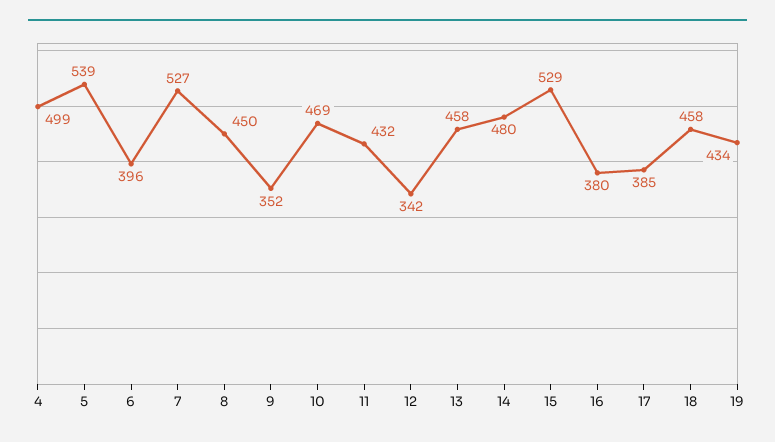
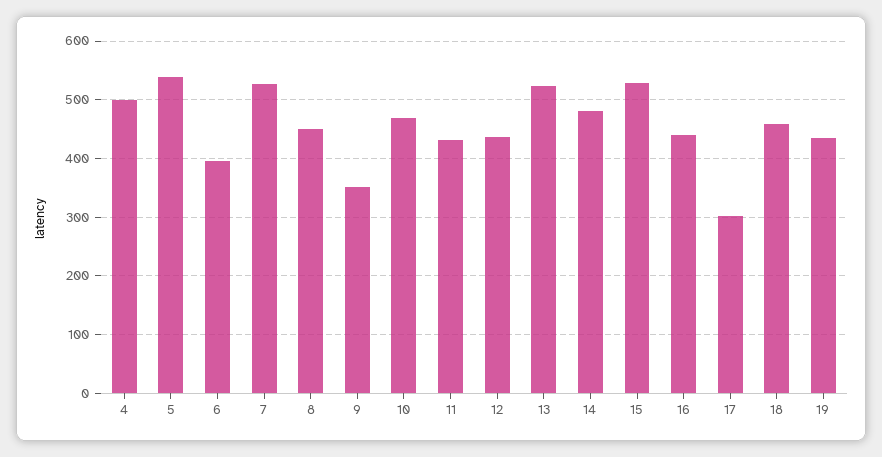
12: 342 -> 440
13: 458 -> 520
16: 380 -> 440
17: 385 -> 300

